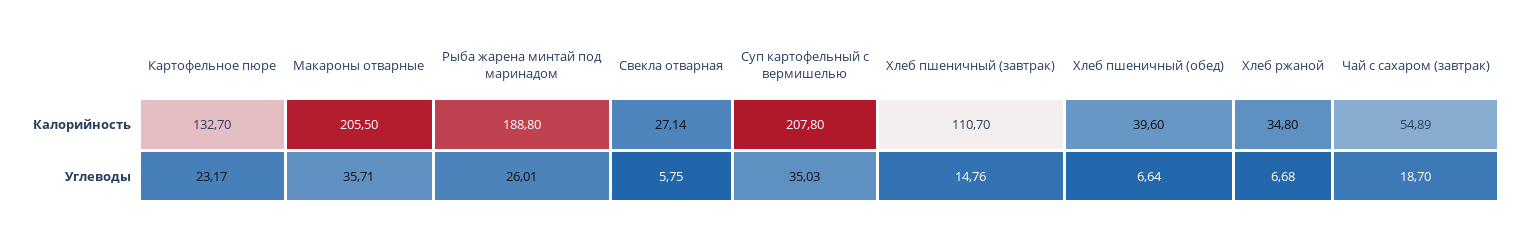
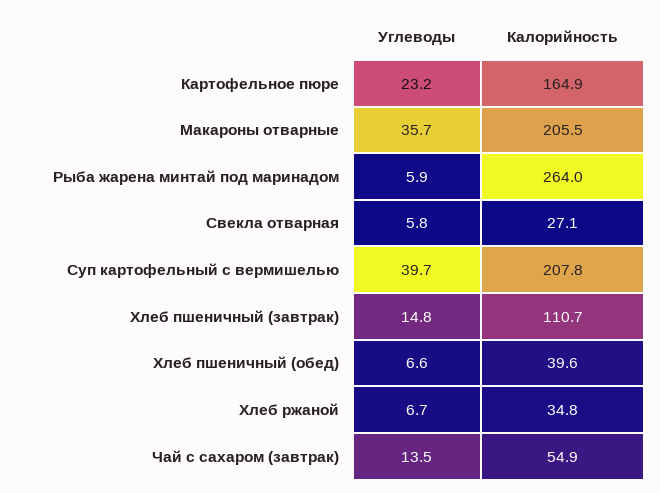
Картофельное пюре, Калорийность: 132.7 -> 164.9
Рыба жарена минтай под маринадом, Калорийность: 188.8 -> 264
Рыба жарена минтай под маринадом, Углеводы: 26.01 -> 5.9
Суп картофельный с вермишелью, Углеводы: 35.03 -> 39.7
Чай с сахаром (завтрак), Углеводы: 18.7 -> 13.5

